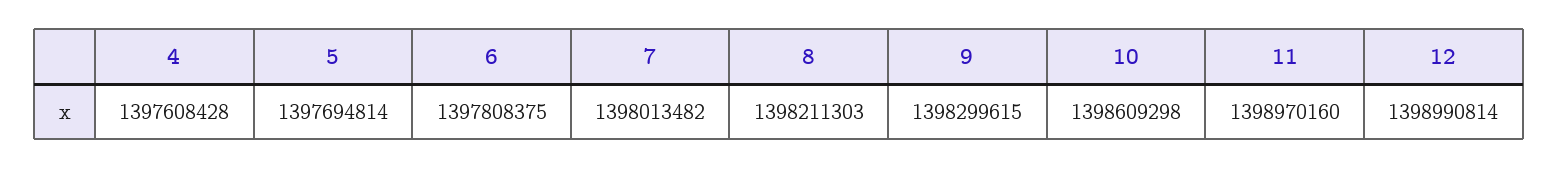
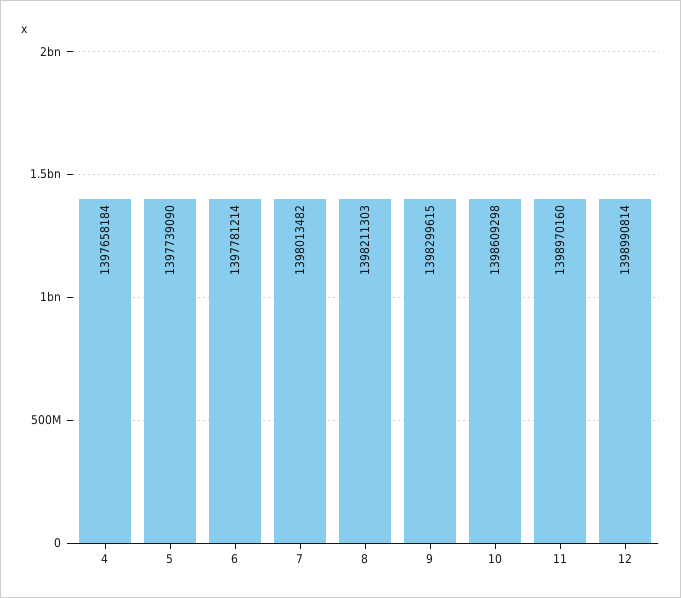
4: 1397608428 -> 1397658184
5: 1397694814 -> 1397739090
6: 1397808375 -> 1397781214

